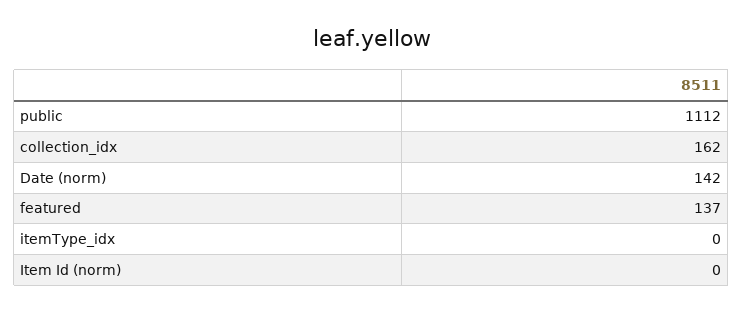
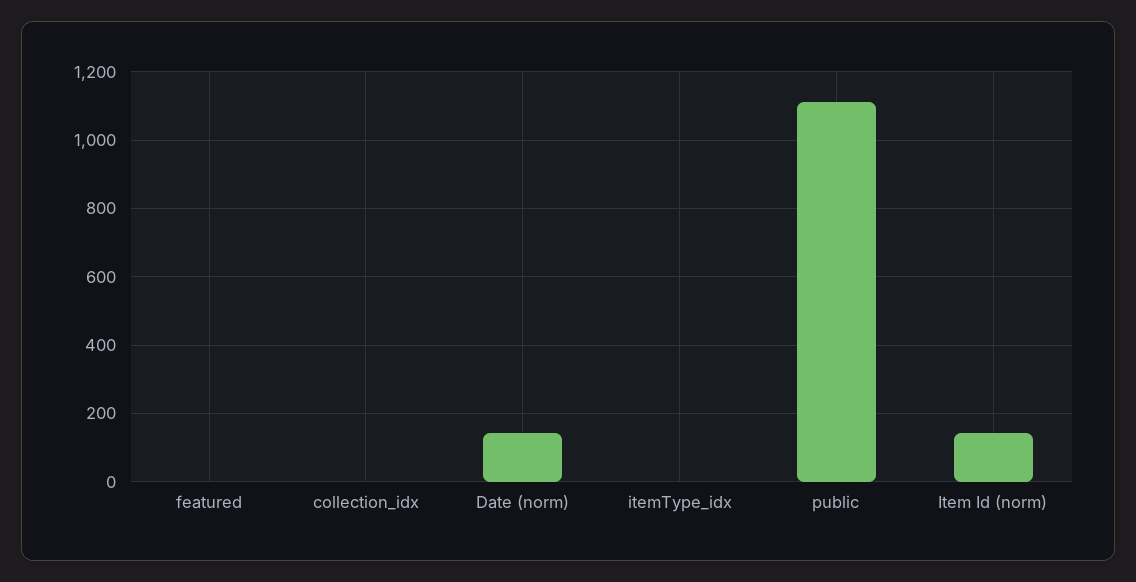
collection_idx: 162 -> 0
featured: 137 -> 0
Item Id (norm): 0 -> 140

